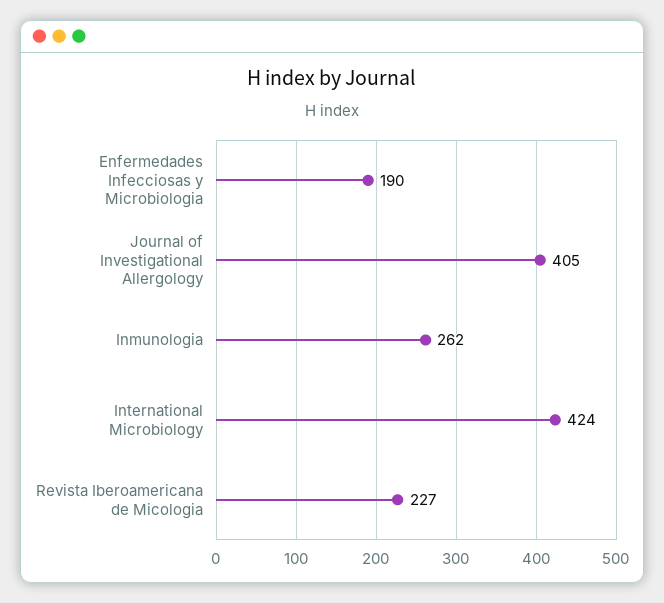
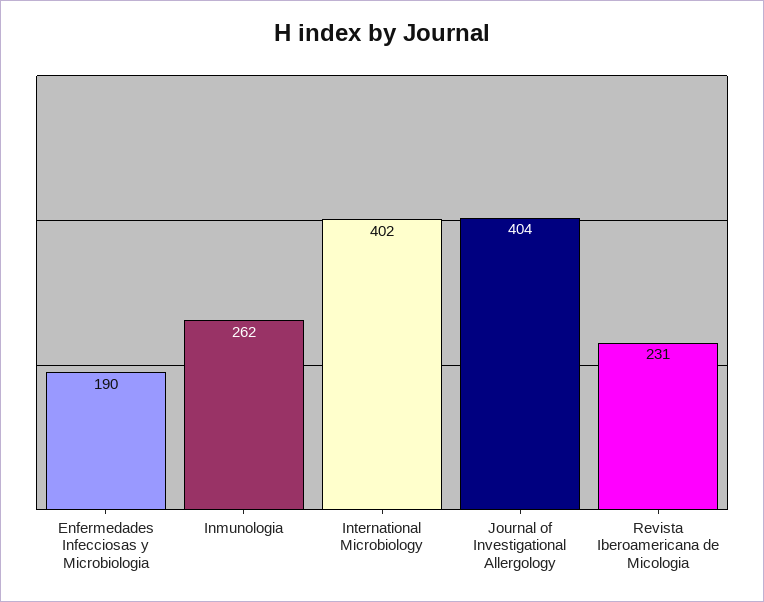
Journal of Investigational Allergology: 405 -> 404
International Microbiology: 424 -> 402
Revista Iberoamericana de Micologia: 227 -> 231

